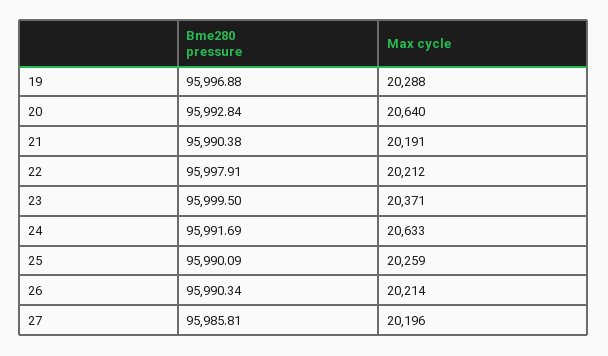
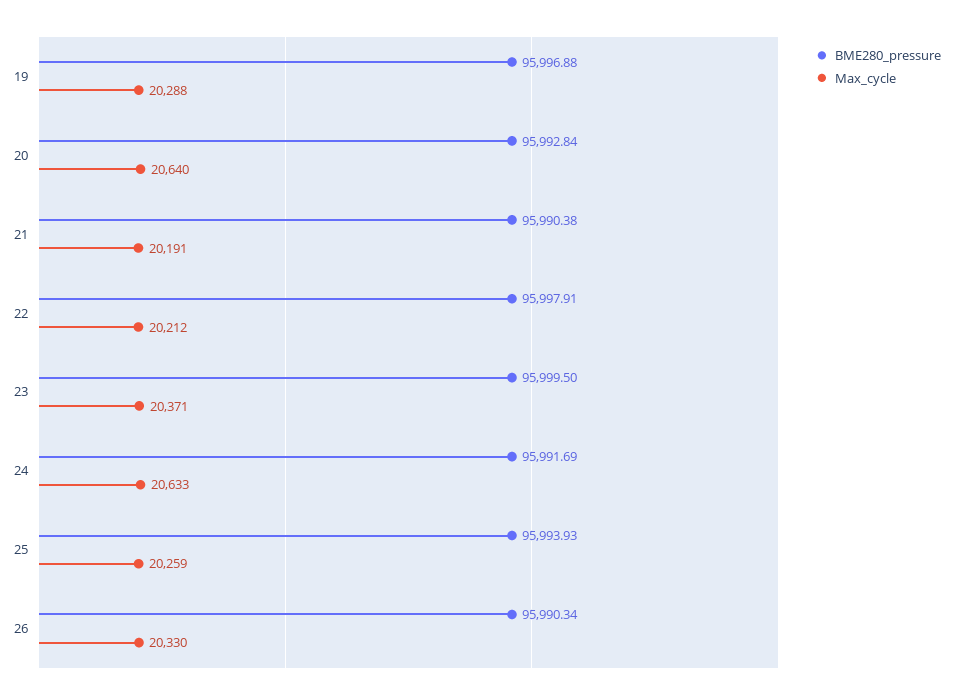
Bme280 pressure, 25: 95990.09 -> 95993.93
Max cycle, 26: 20214 -> 20330
Bme280 pressure, 27: 95985.81 -> none
Max cycle, 27: 20196 -> none

